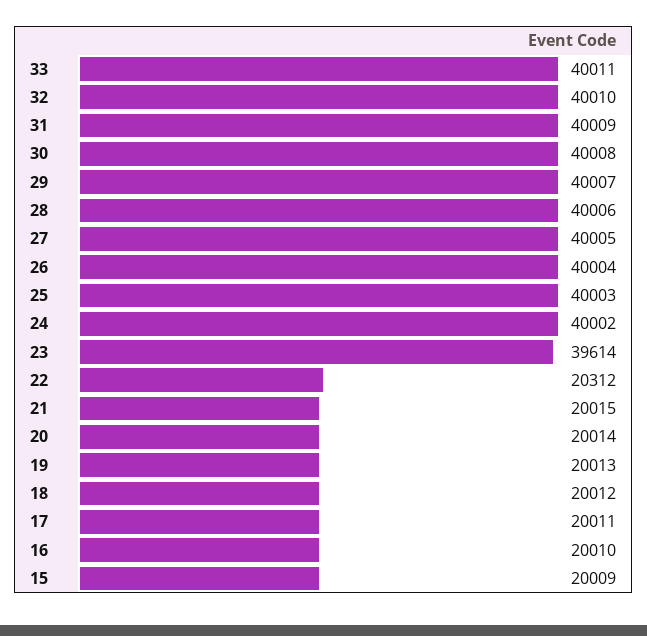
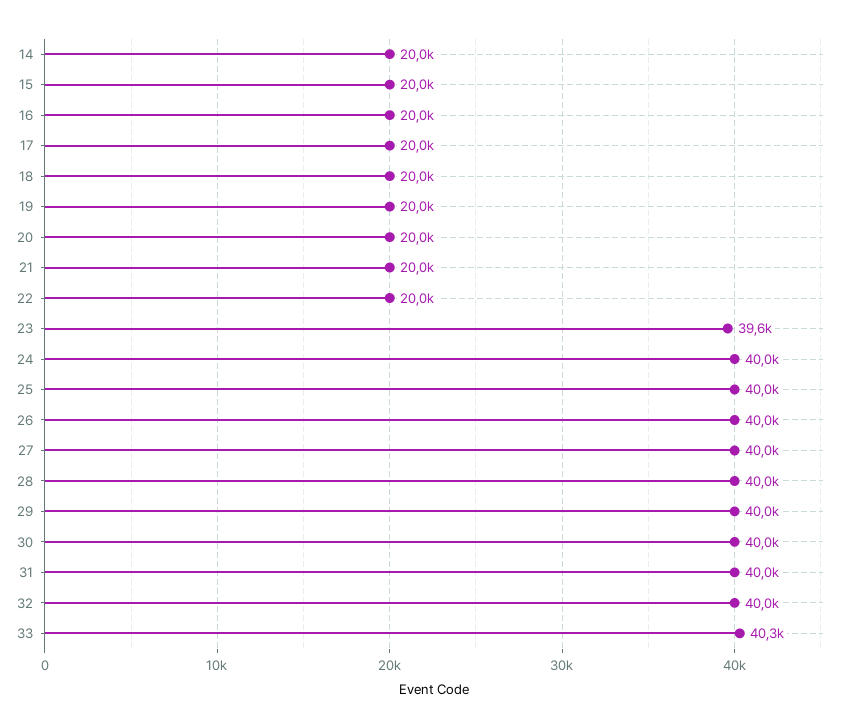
33: 40011 -> 40300
22: 20312 -> 20000
14: none -> 20000

